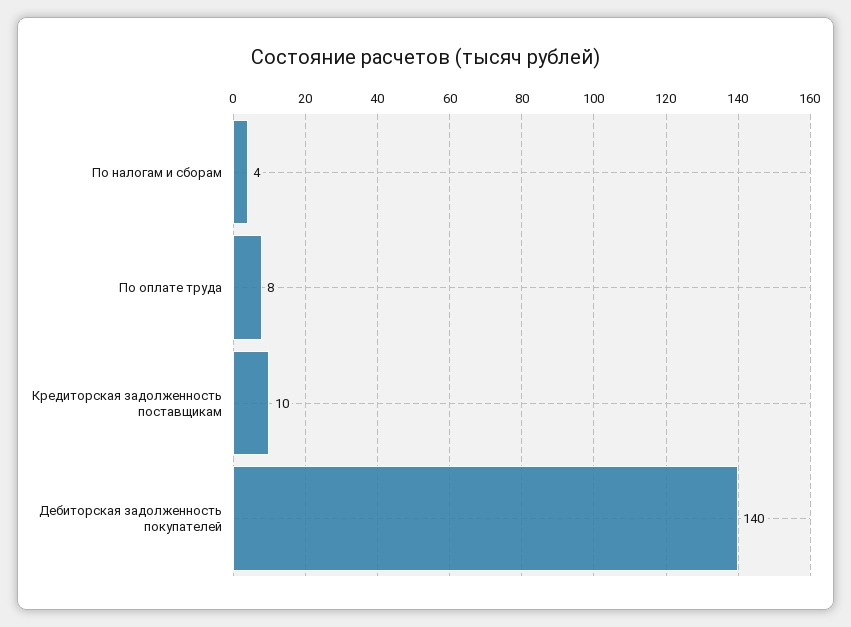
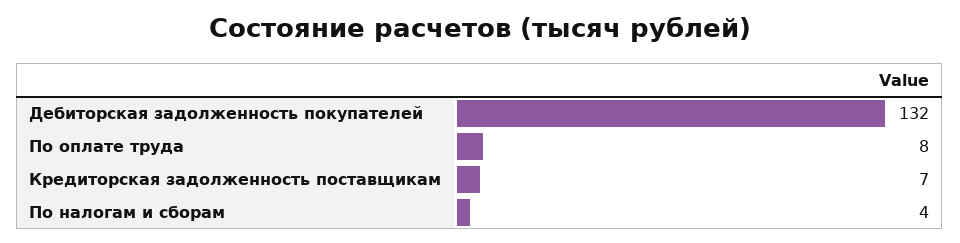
Кредиторская задолженность поставщикам: 10 -> 7
Дебиторская задолженность покупателей: 140 -> 132

